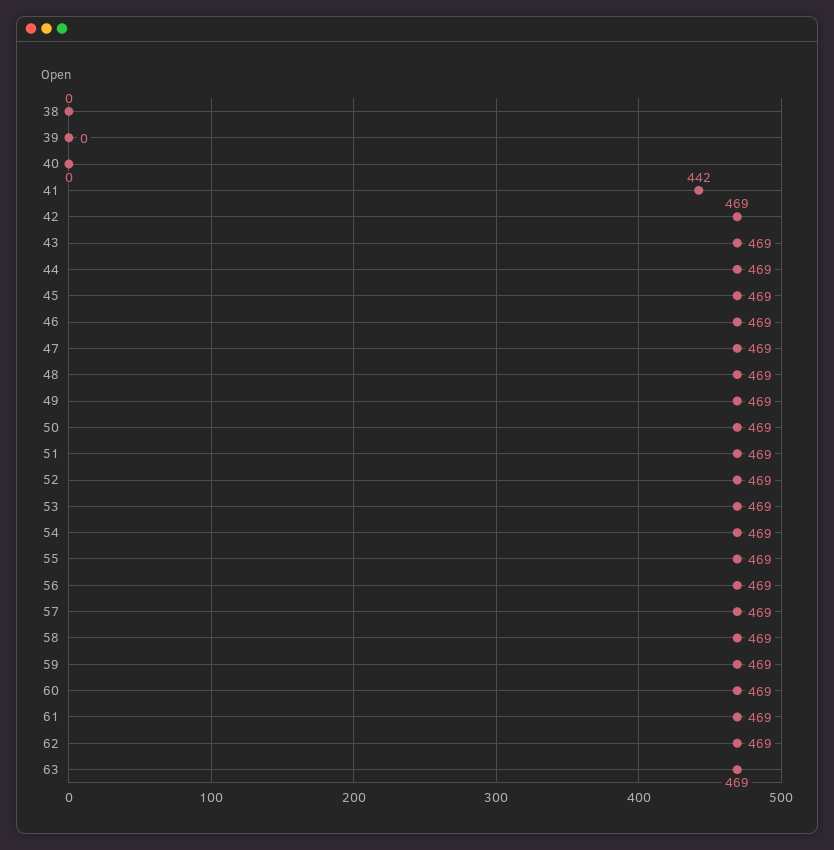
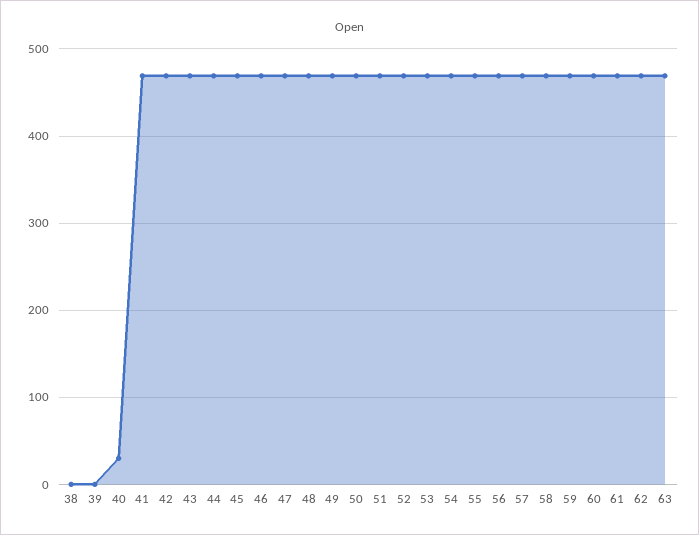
40: 0 -> 30
41: 442 -> 470

